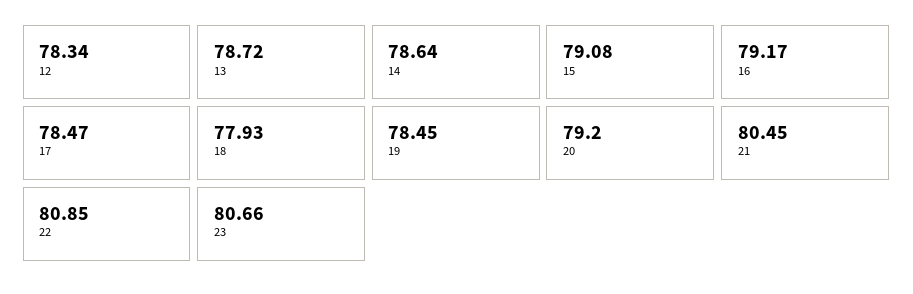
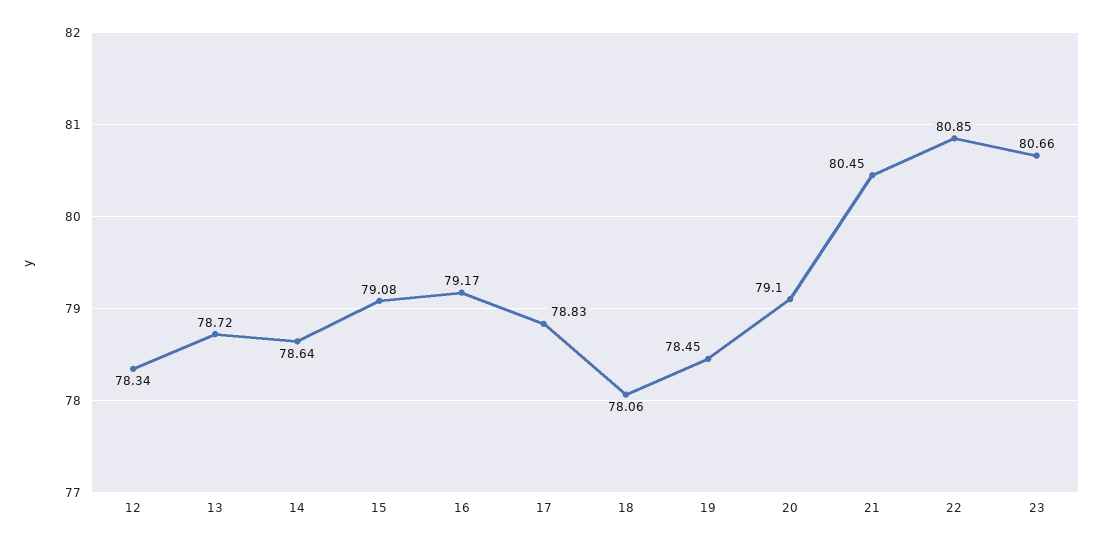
17: 78.47 -> 78.83
18: 77.93 -> 78.06
20: 79.2 -> 79.1

